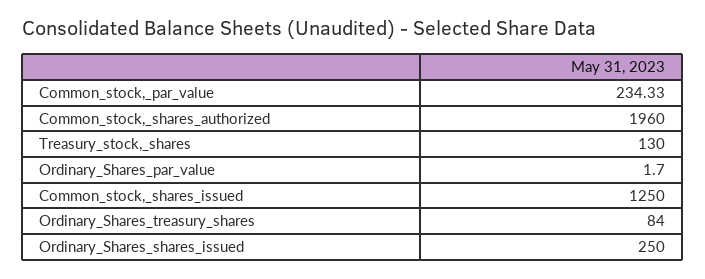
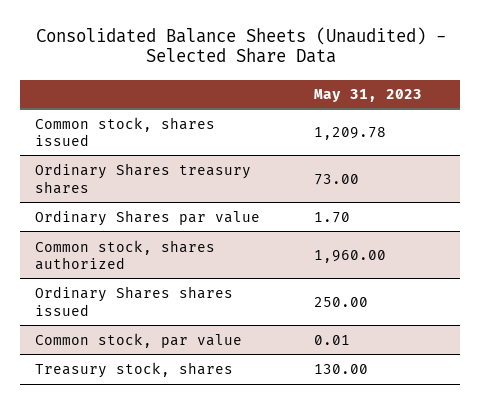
Common_stock,_par_value: 234.33 -> 0.01
Common_stock,_shares_issued: 1250 -> 1209.78
Ordinary_Shares_treasury_shares: 84 -> 73

